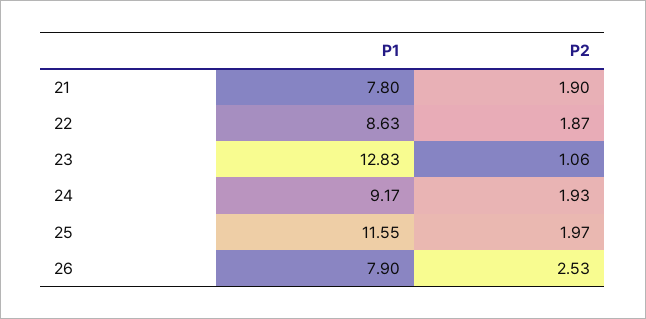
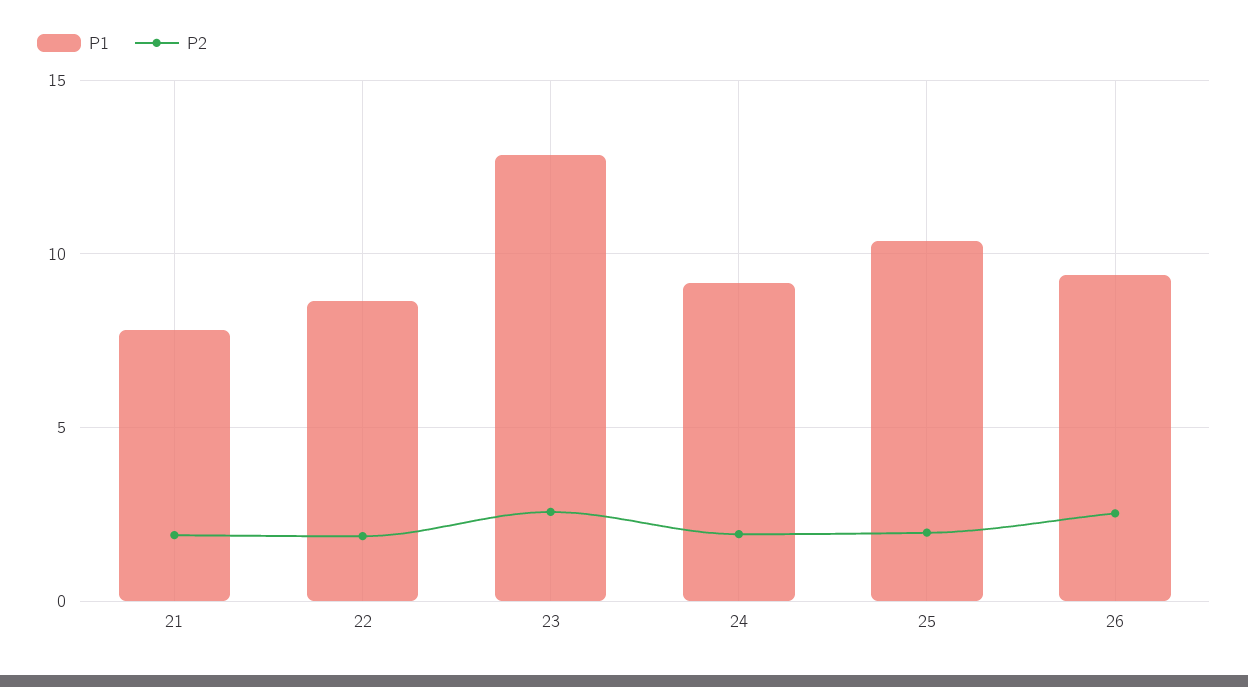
P2, 23: 1.06 -> 2.5
P1, 25: 11.55 -> 10.5
P1, 26: 7.9 -> 9.5

